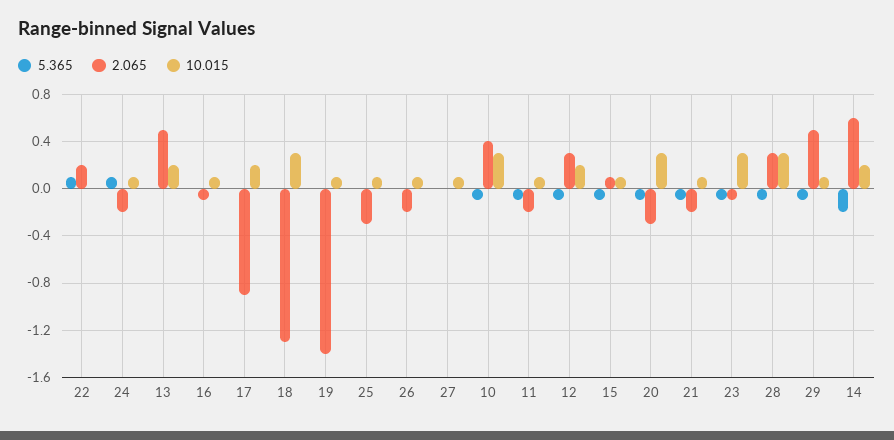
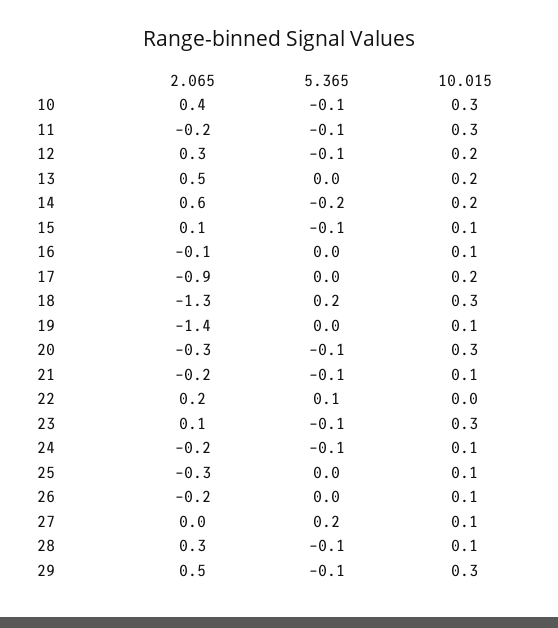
5.365, 24: 0.1 -> -0.1
5.365, 18: 0 -> 0.2
5.365, 27: 0 -> 0.2
10.015, 11: 0.1 -> 0.3
2.065, 23: -0.1 -> 0.1
10.015, 28: 0.3 -> 0.1
10.015, 29: 0.1 -> 0.3

